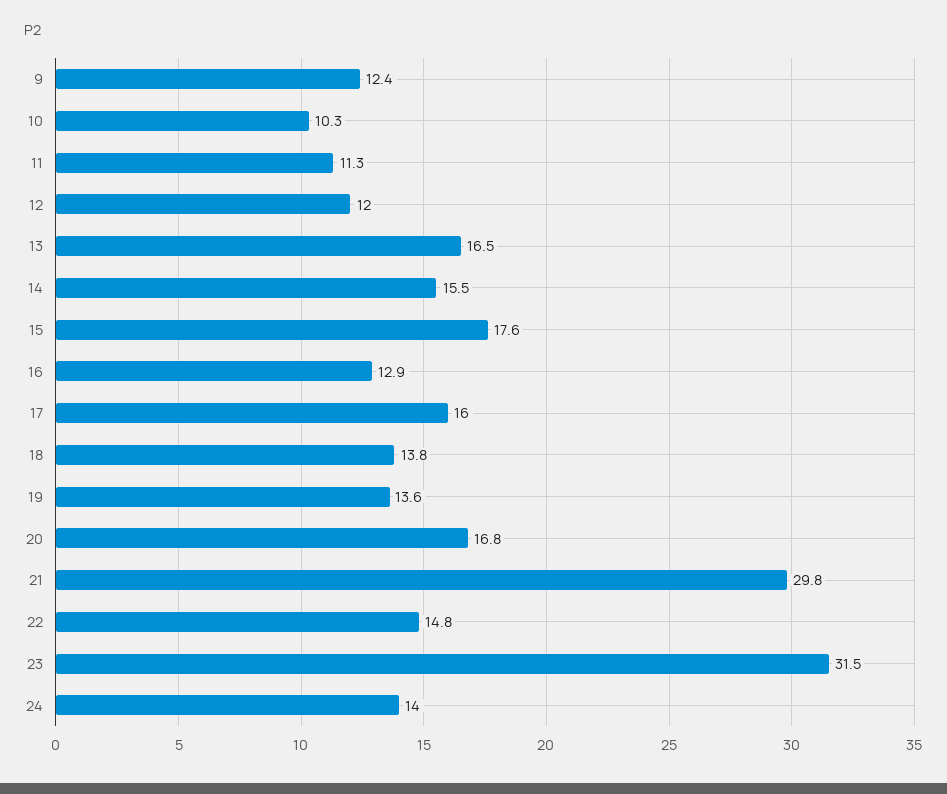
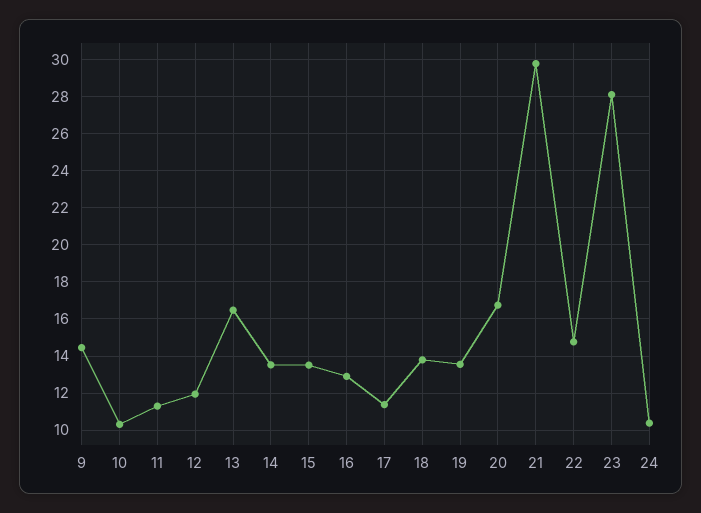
9: 12.4 -> 14.5
14: 15.5 -> 13.5
15: 17.6 -> 13.5
17: 16 -> 11.5
23: 31.5 -> 28
24: 14 -> 10.5

